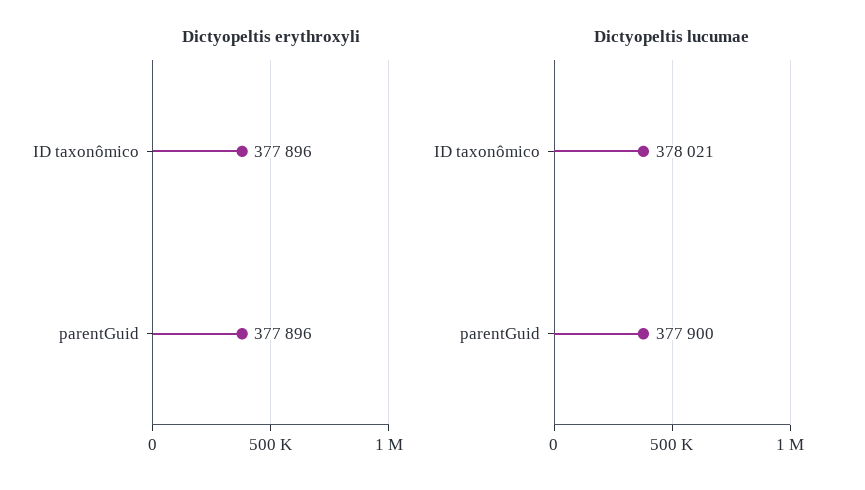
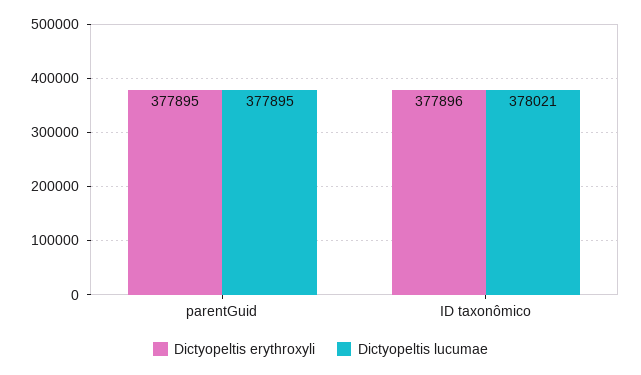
Dictyopeltis erythroxyli, parentGuid: 377896 -> 377895
Dictyopeltis lucumae, parentGuid: 377900 -> 377895

